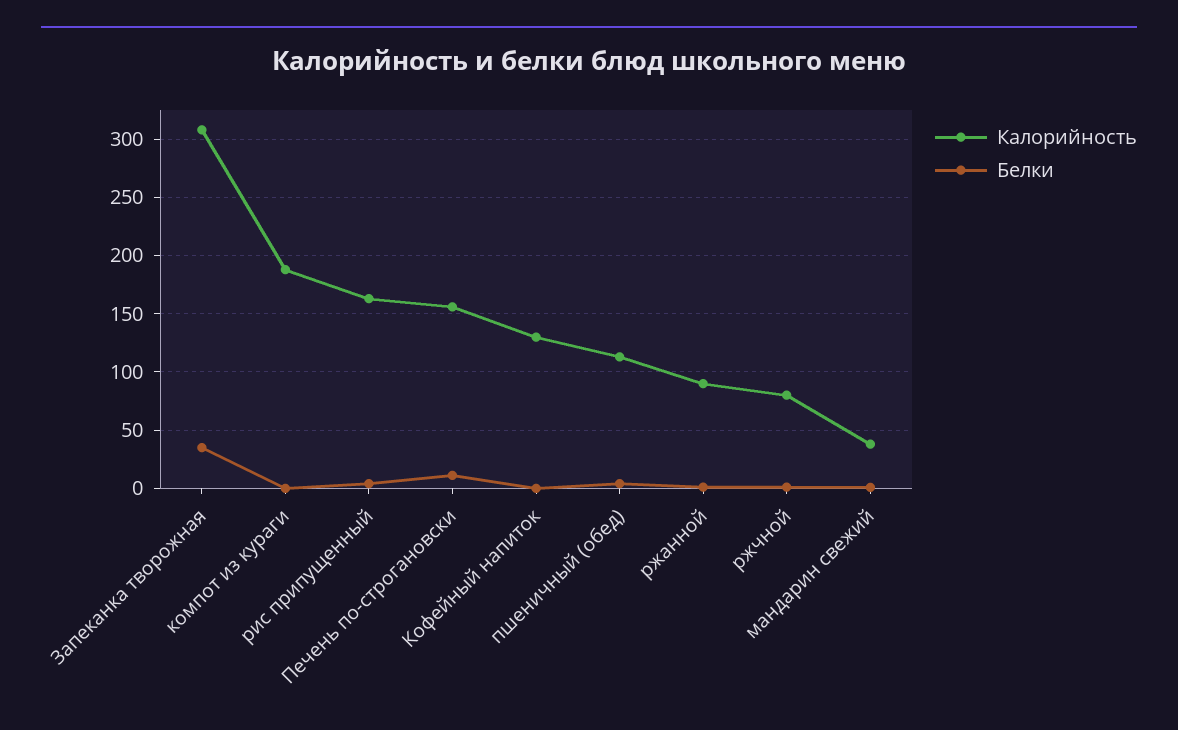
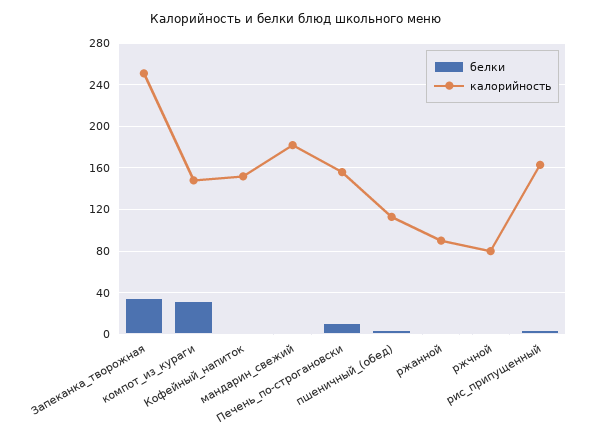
Калорийность, Запеканка творожная: 310 -> 250
Калорийность, компот из кураги: 190 -> 150
Белки, компот из кураги: 0 -> 30
Калорийность, Кофейный напиток: 130 -> 150
Калорийность, мандарин свежий: 40 -> 180

